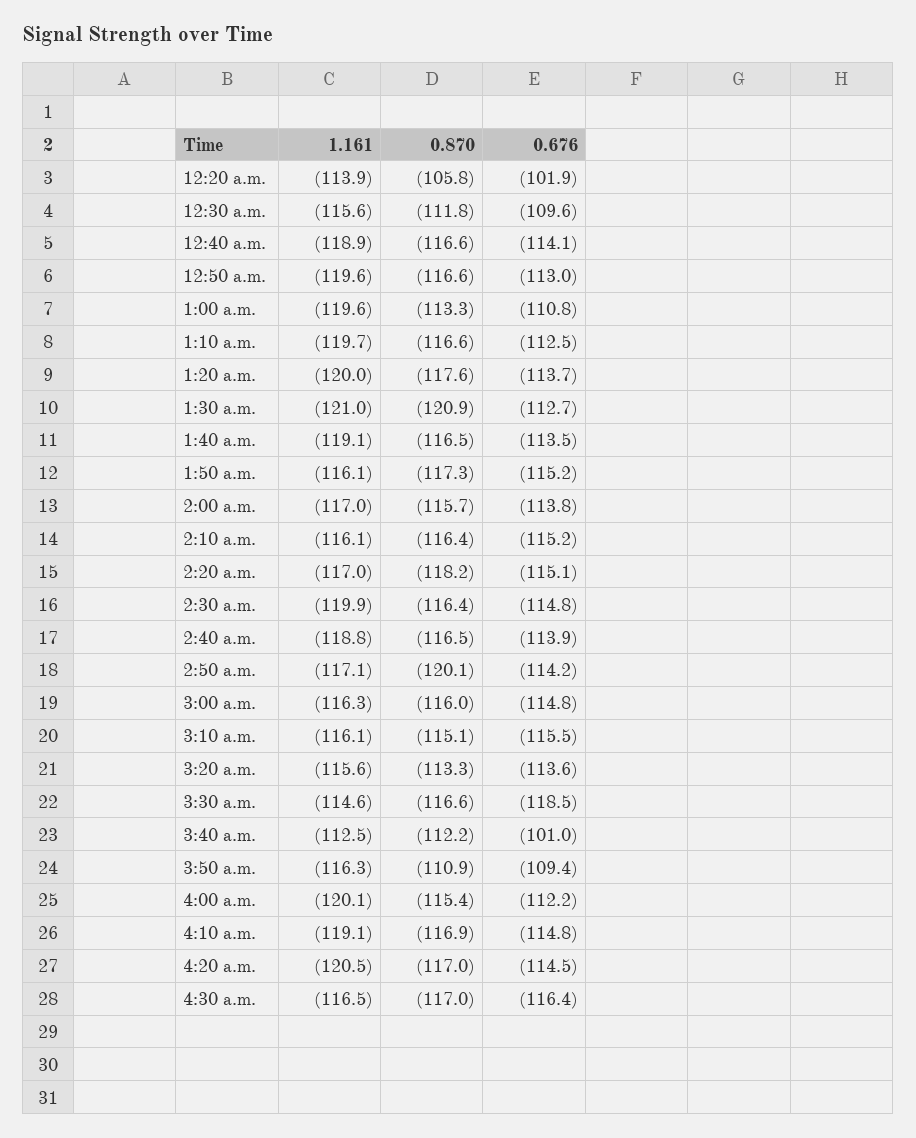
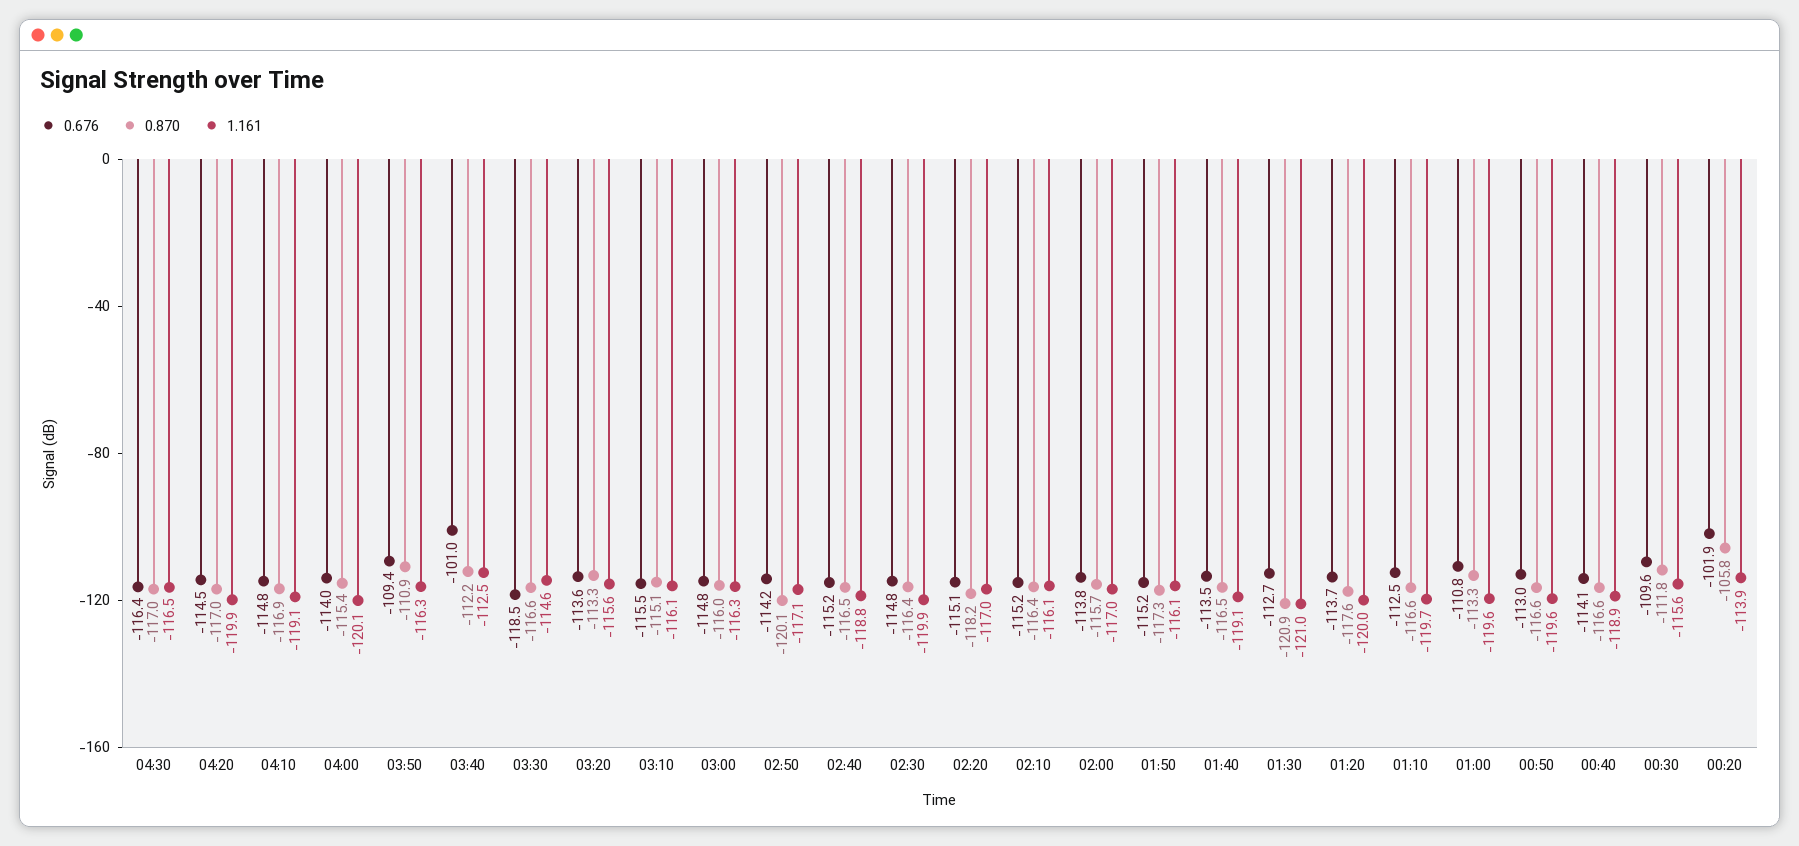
0.676, 2:40 a.m.: -113.9 -> -115.2
0.676, 4:00 a.m.: -112.2 -> -114
1.161, 4:20 a.m.: -120.5 -> -119.9

